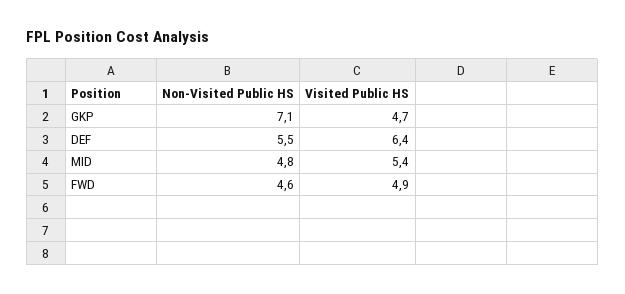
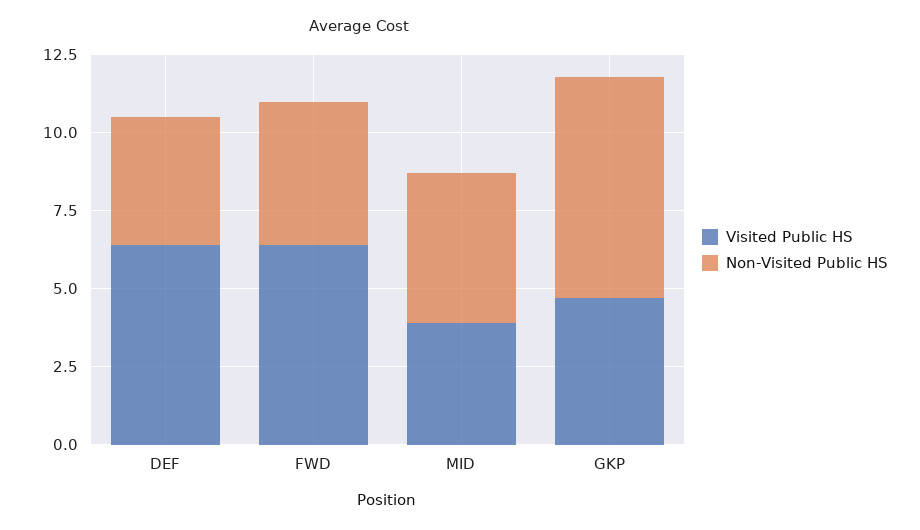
Non-Visited Public HS, DEF: 5.5 -> 4
Visited Public HS, MID: 5.4 -> 4
Visited Public HS, FWD: 4.9 -> 6.5

